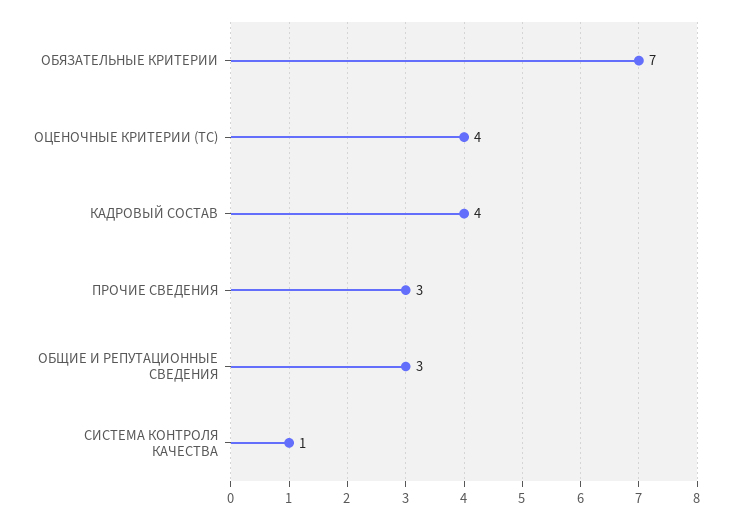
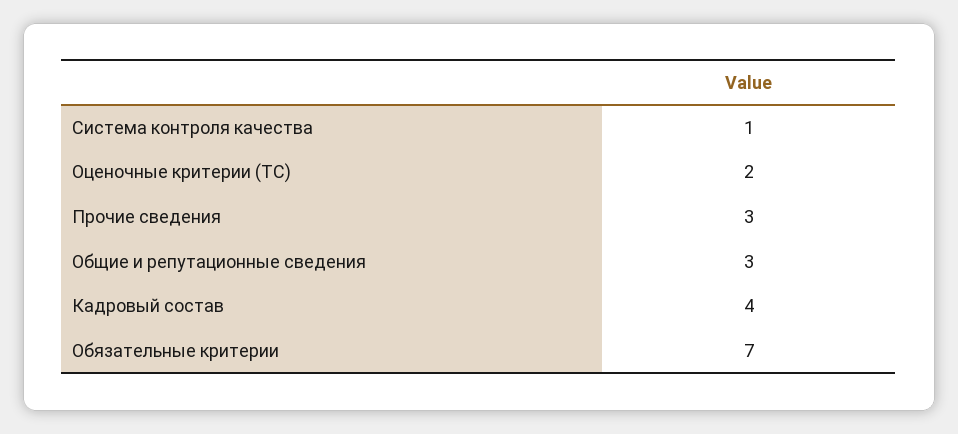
ОЦЕНОЧНЫЕ КРИТЕРИИ (ТС): 4 -> 2

